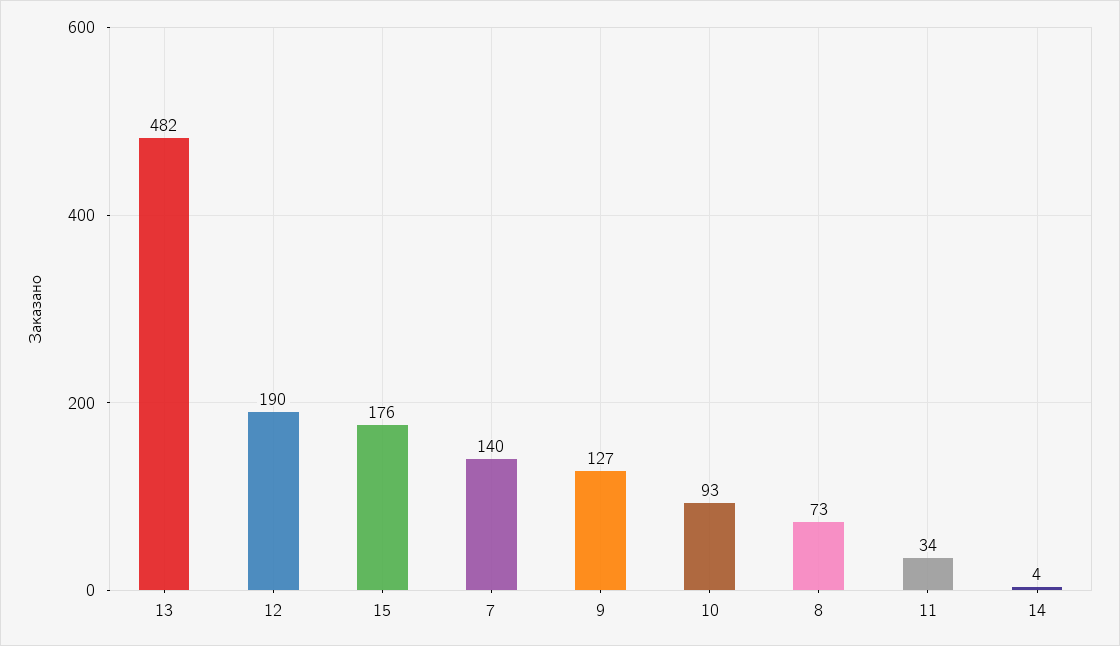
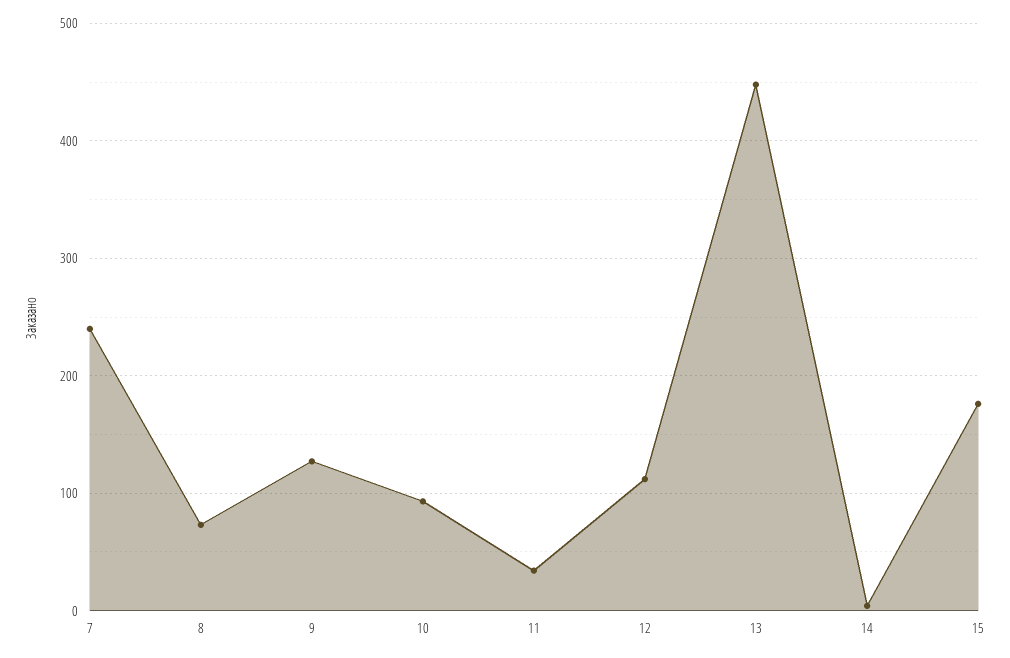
13: 482 -> 450
12: 190 -> 110
7: 140 -> 240

